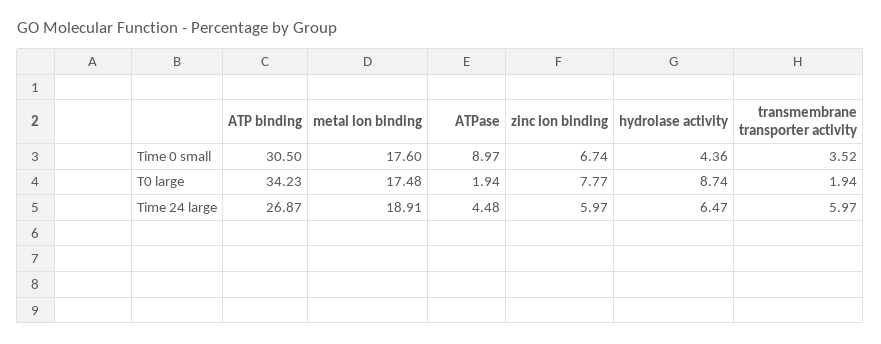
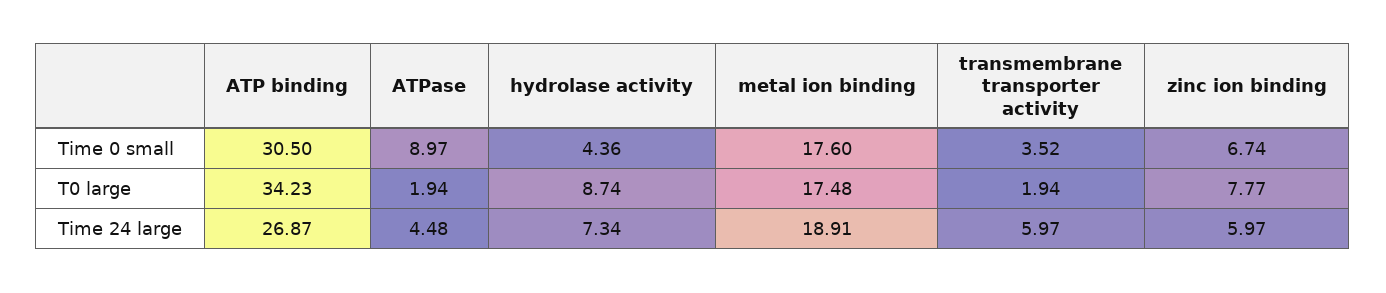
hydrolase activity, Time 24 large: 6.47 -> 7.34

